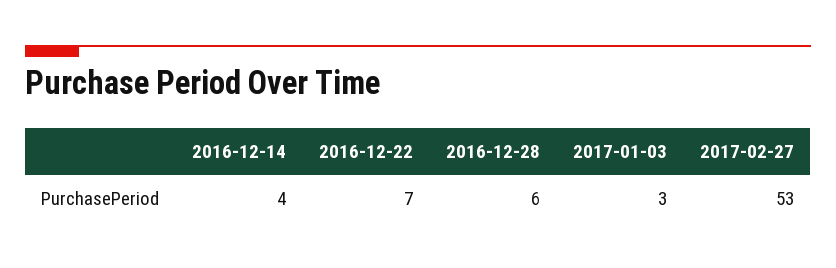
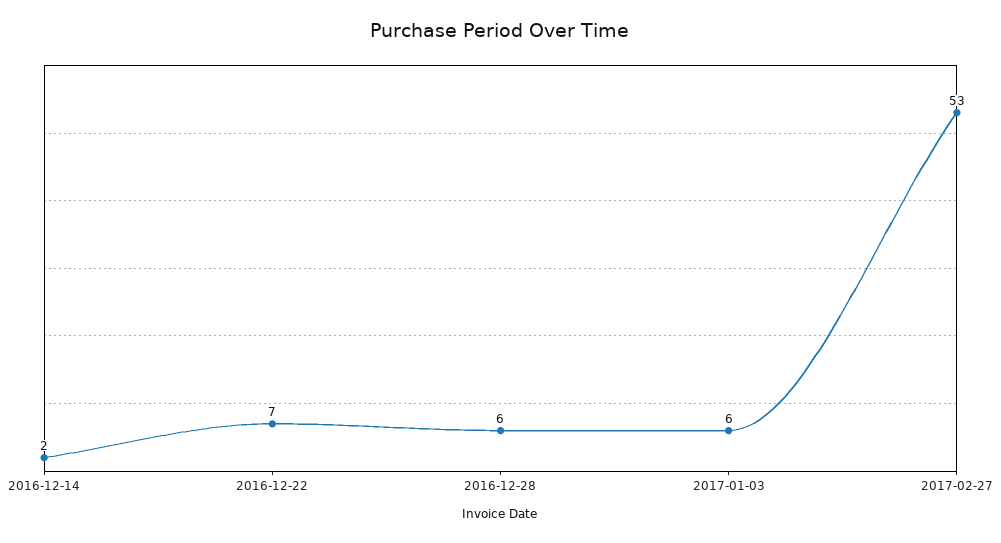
2016-12-14: 4 -> 2
2017-01-03: 3 -> 6

